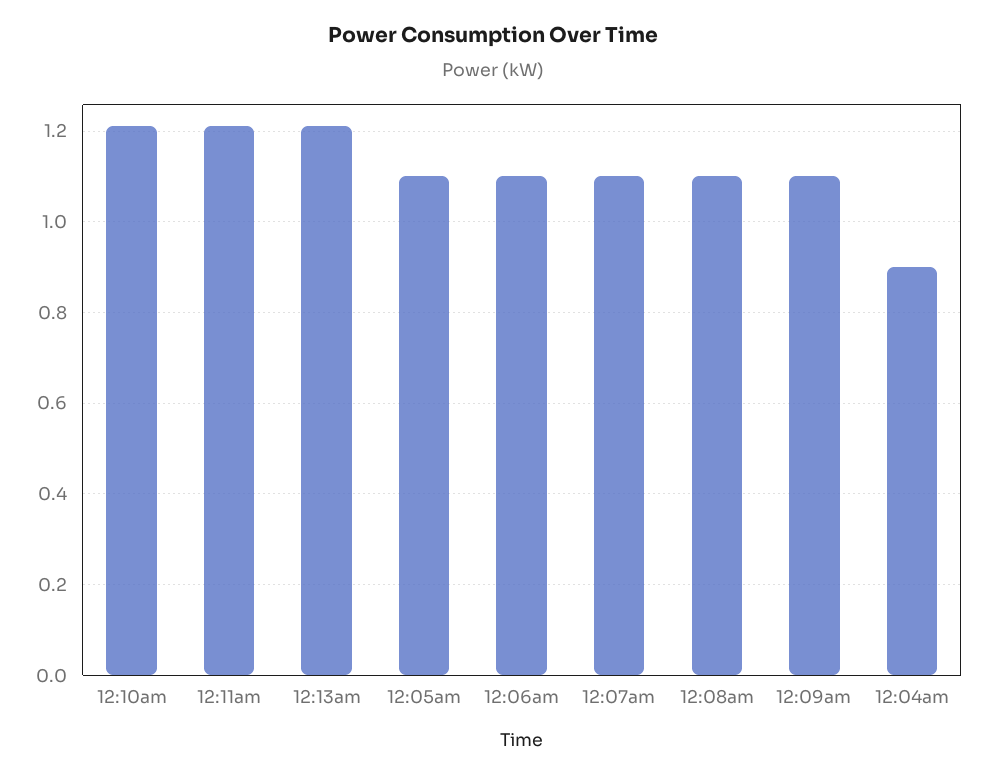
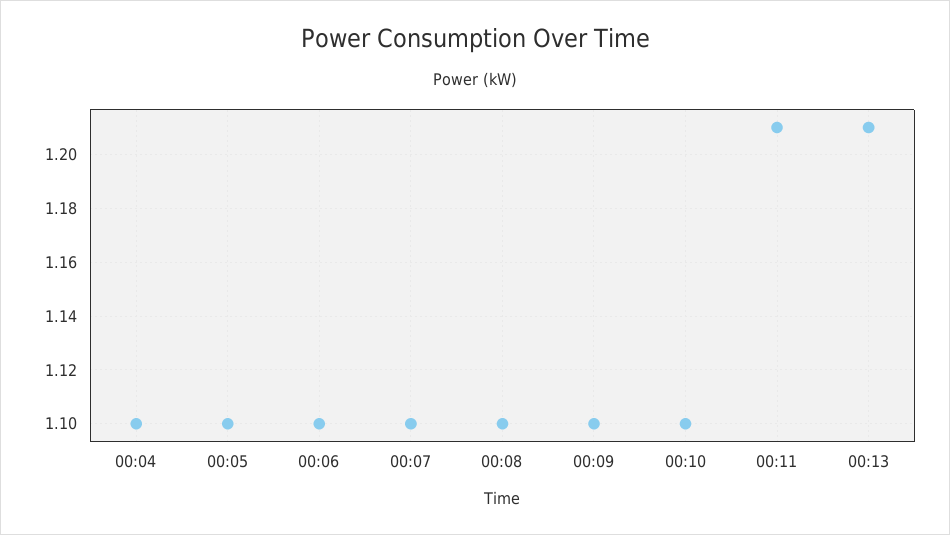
12:10am: 1.2 -> 1.1
12:04am: 0.9 -> 1.1

